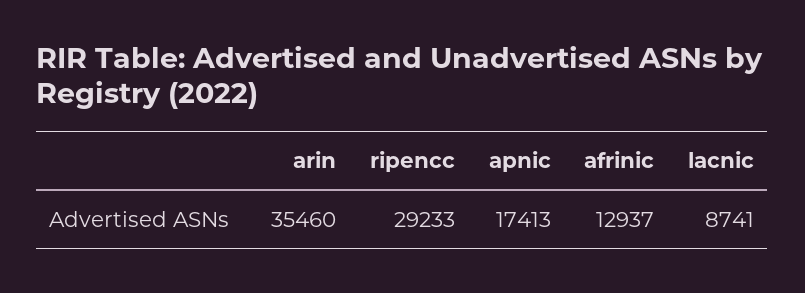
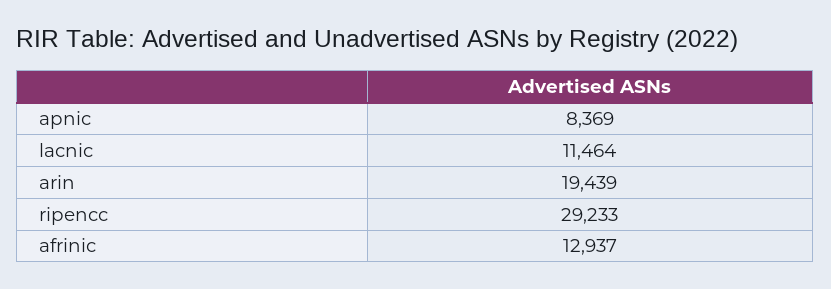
arin: 35460 -> 19439
apnic: 17413 -> 8369
lacnic: 8741 -> 11464

